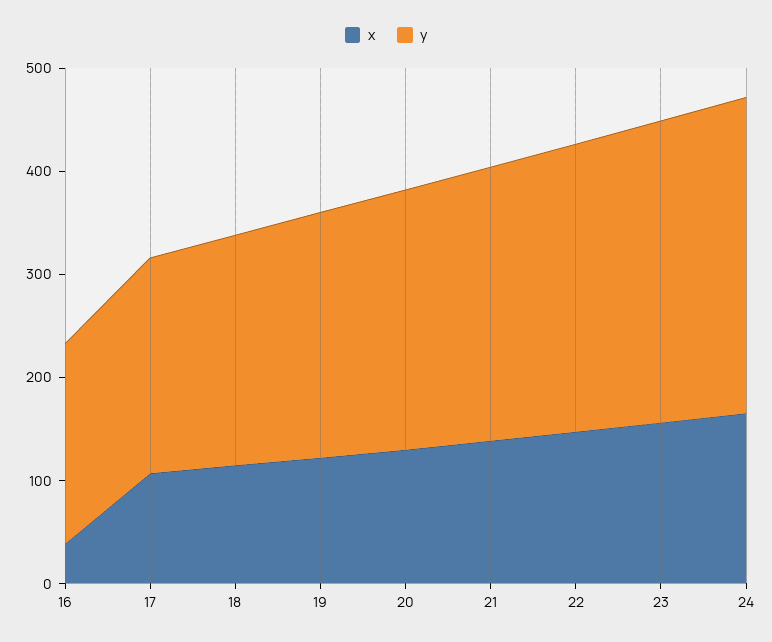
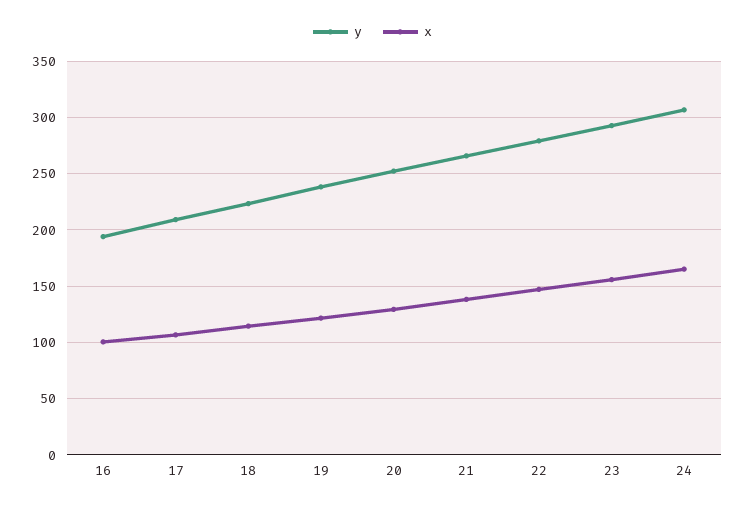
x, 16: 40 -> 100

